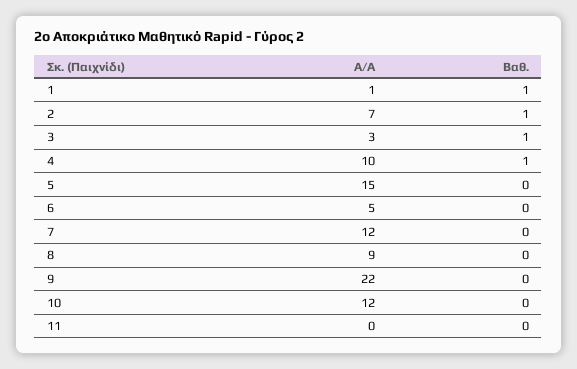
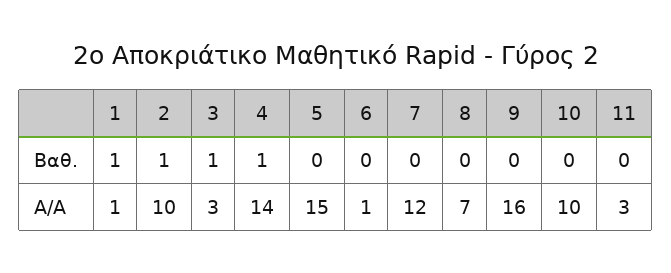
Α/Α, 2: 7 -> 10
Α/Α, 4: 10 -> 14
Α/Α, 6: 5 -> 1
Α/Α, 8: 9 -> 7
Α/Α, 9: 22 -> 16
Α/Α, 10: 12 -> 10
Α/Α, 11: 0 -> 3

